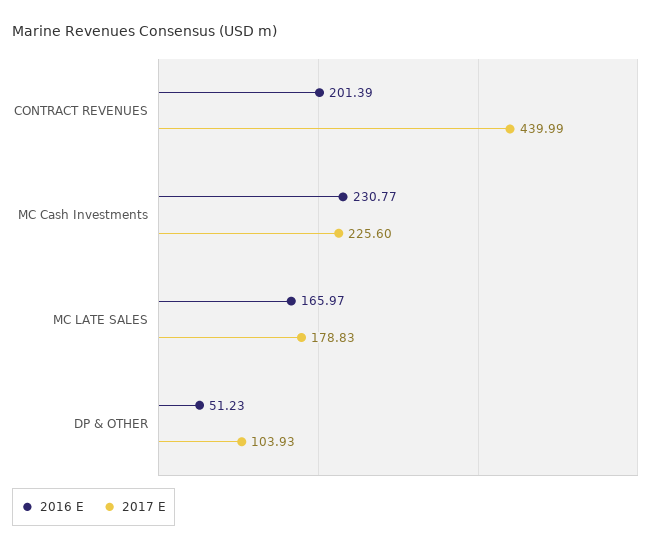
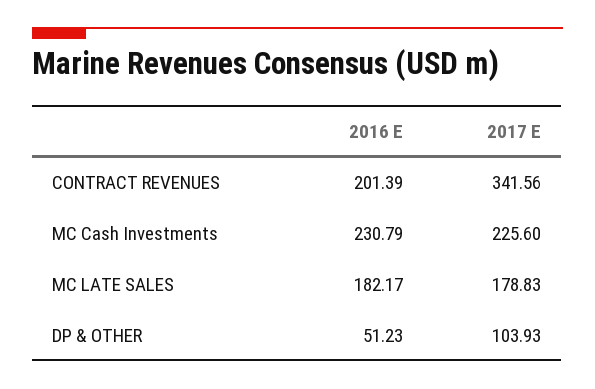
2017 E, CONTRACT REVENUES: 439.99 -> 341.56
2016 E, MC Cash Investments: 230.77 -> 230.79
2016 E, MC LATE SALES: 165.97 -> 182.17

